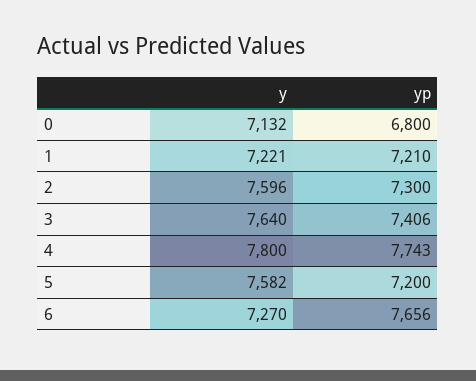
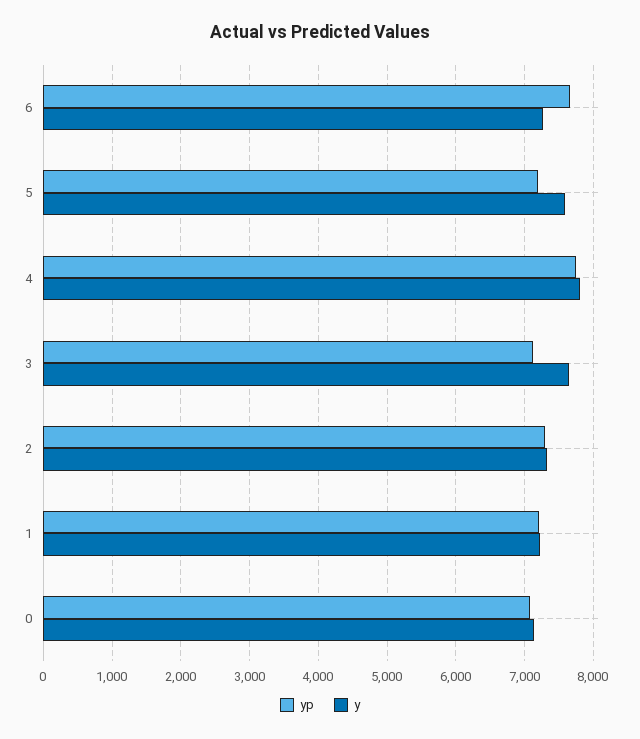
yp, 0: 6800 -> 7100
y, 2: 7596 -> 7300
yp, 3: 7406 -> 7100

